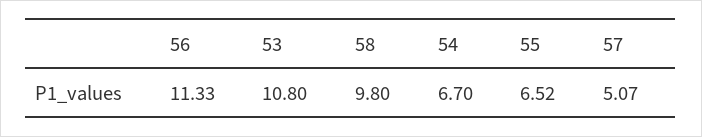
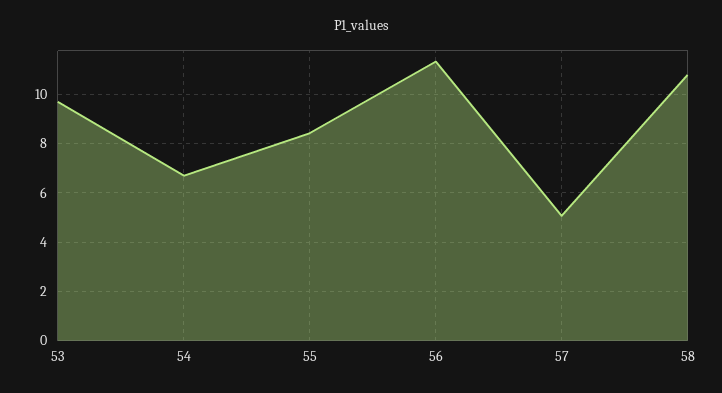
53: 10.8 -> 9.75
58: 9.8 -> 10.75
55: 6.52 -> 8.5

